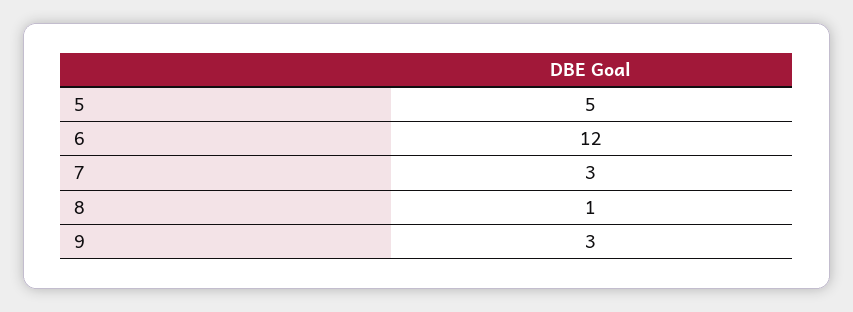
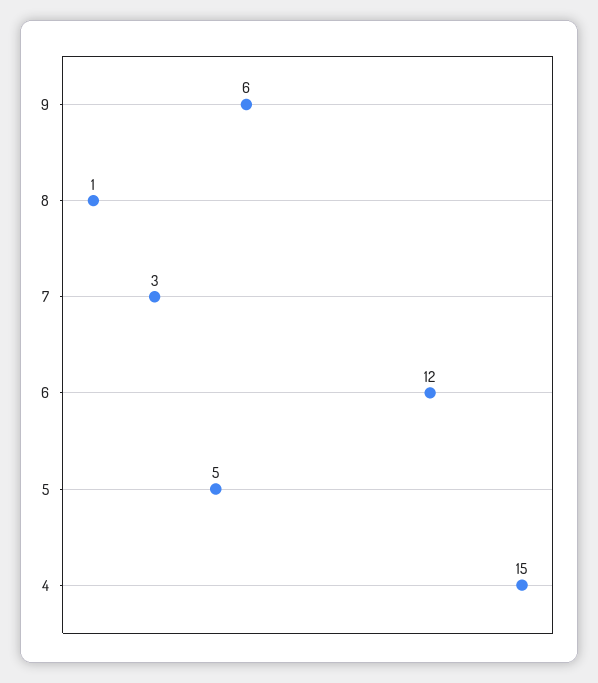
9: 3 -> 6
4: none -> 15

